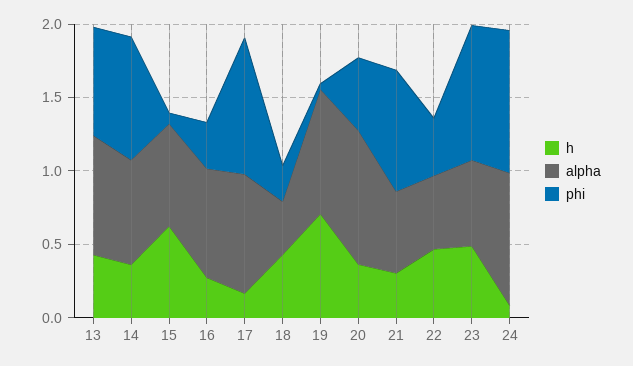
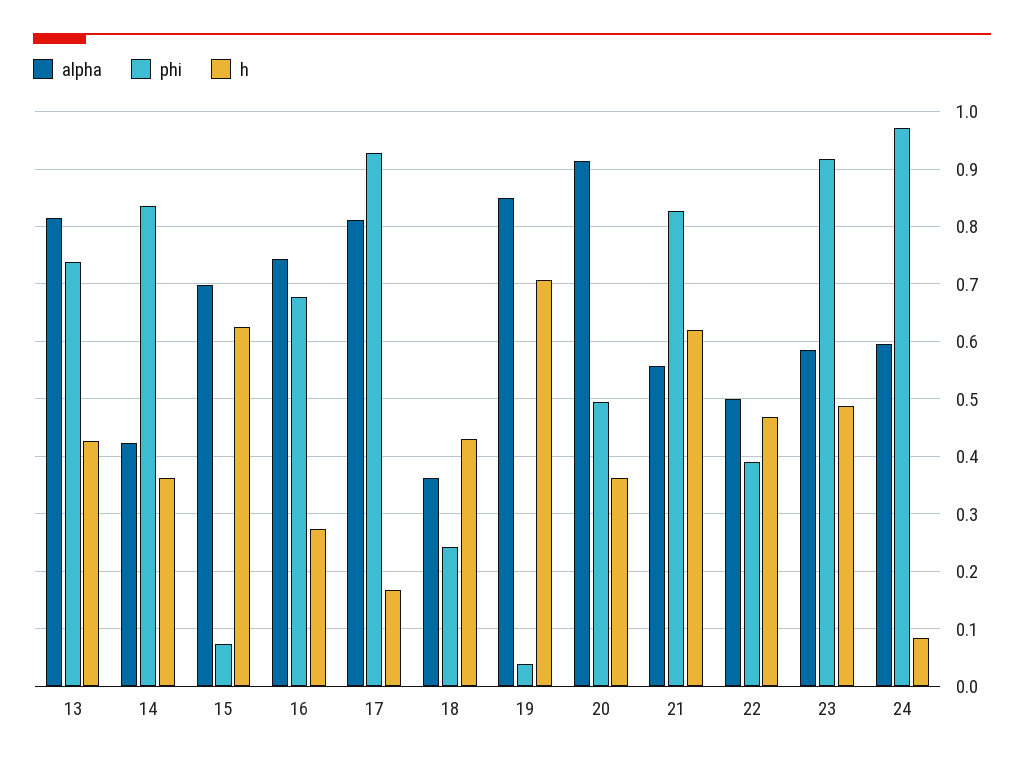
alpha, 14: 0.7 -> 0.42
phi, 16: 0.3 -> 0.68
h, 21: 0.3 -> 0.62
alpha, 24: 0.9 -> 0.6

